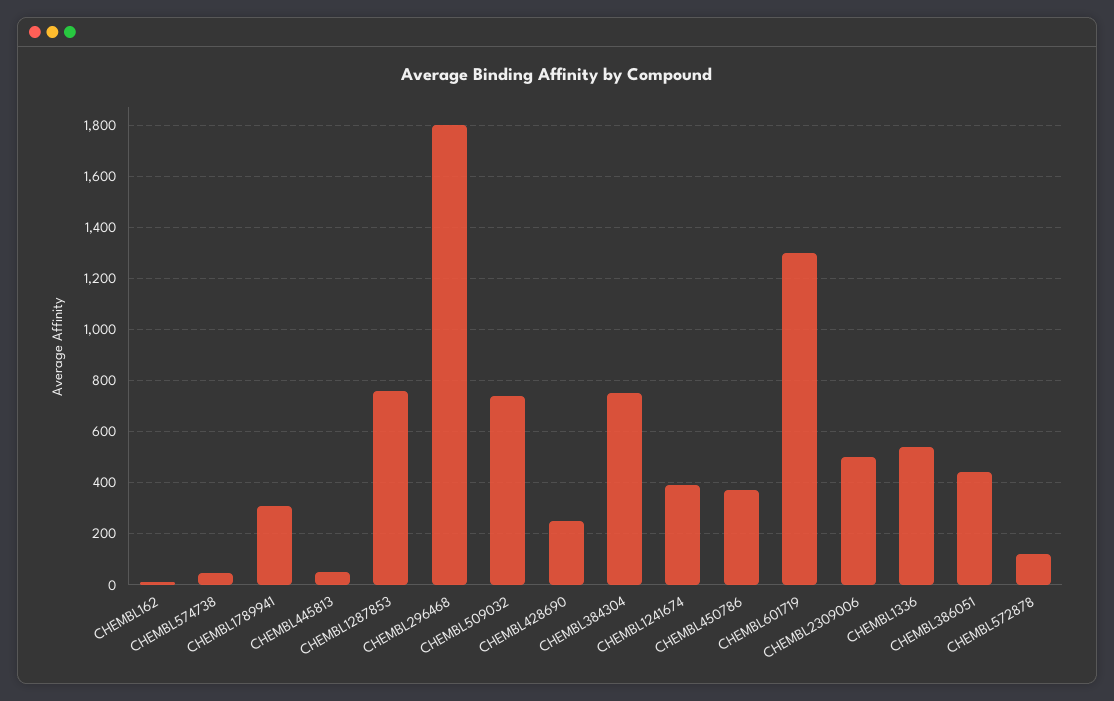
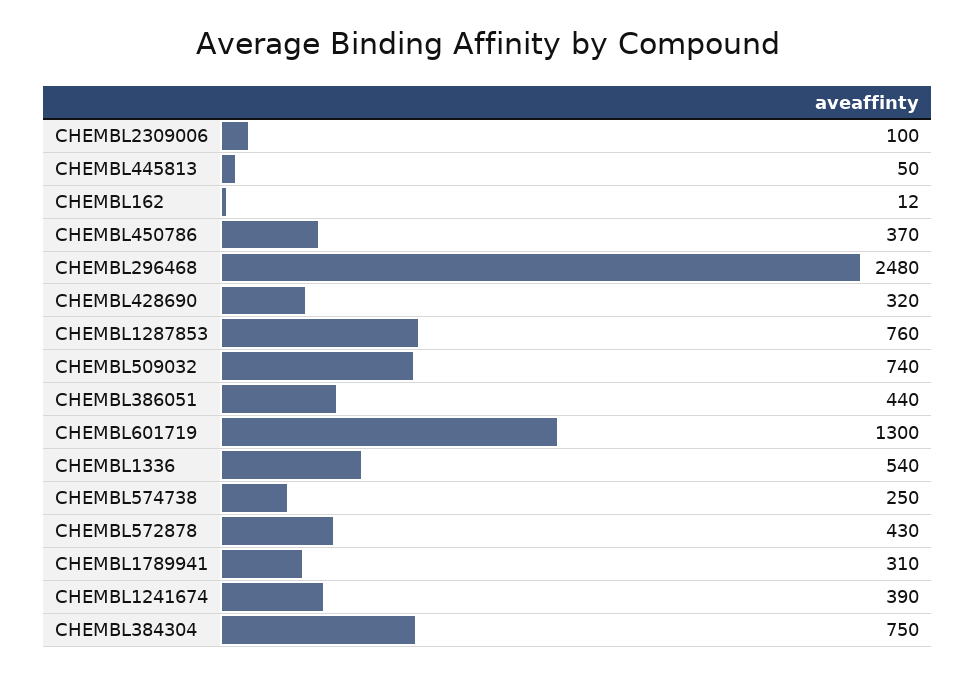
CHEMBL574738: 50 -> 250
CHEMBL296468: 1800 -> 2480
CHEMBL428690: 250 -> 320
CHEMBL2309006: 500 -> 100
CHEMBL572878: 125 -> 430

